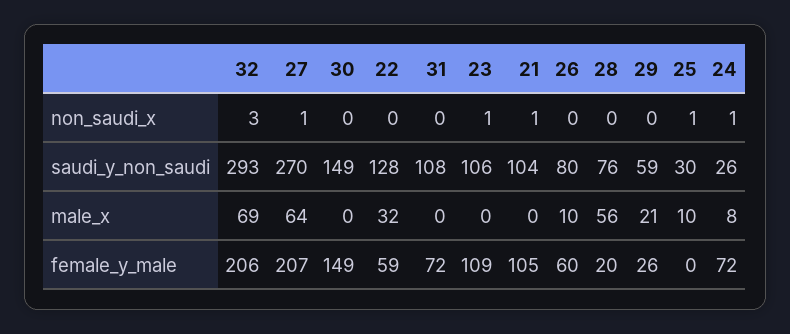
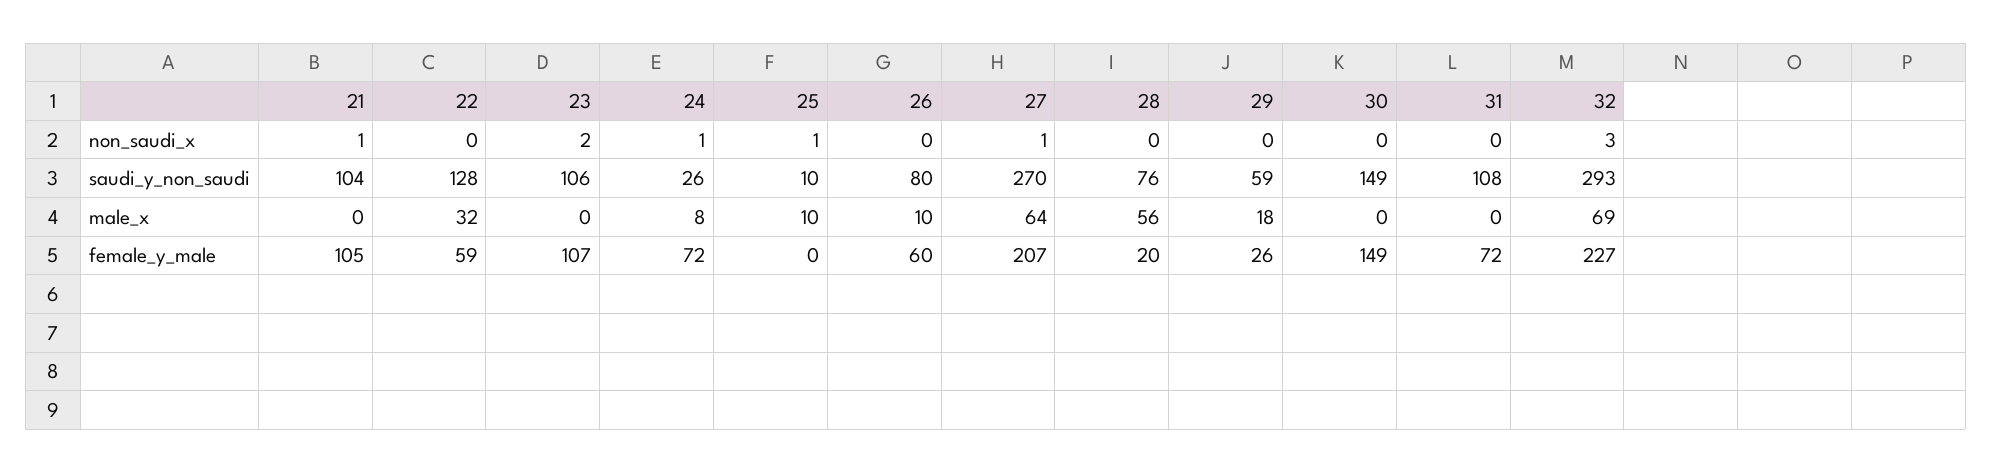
23, non_saudi_x: 1 -> 2
25, saudi_y_non_saudi: 30 -> 10
29, male_x: 21 -> 18
32, female_y_male: 206 -> 227
23, female_y_male: 109 -> 107

